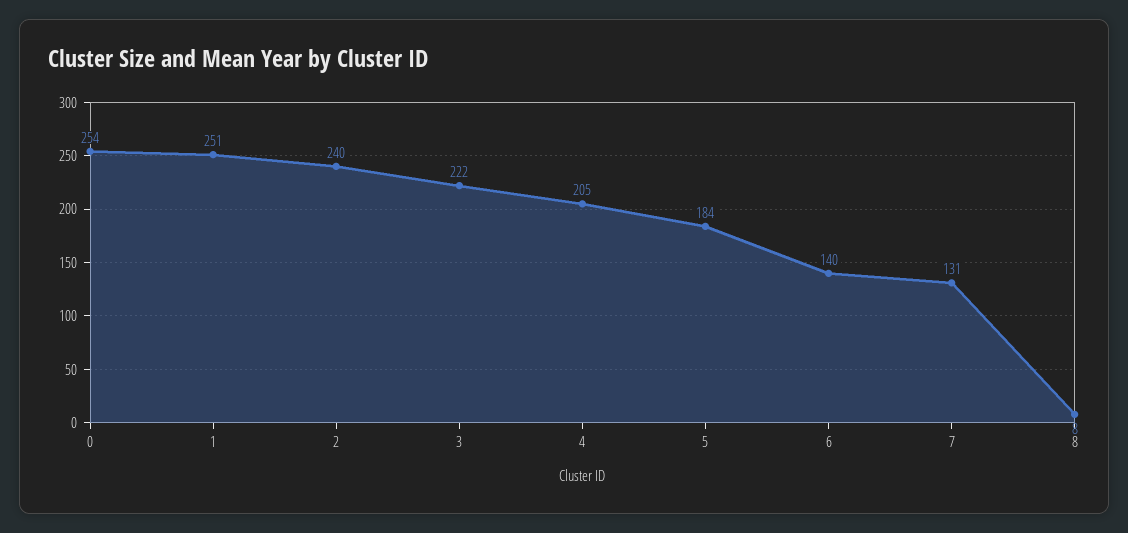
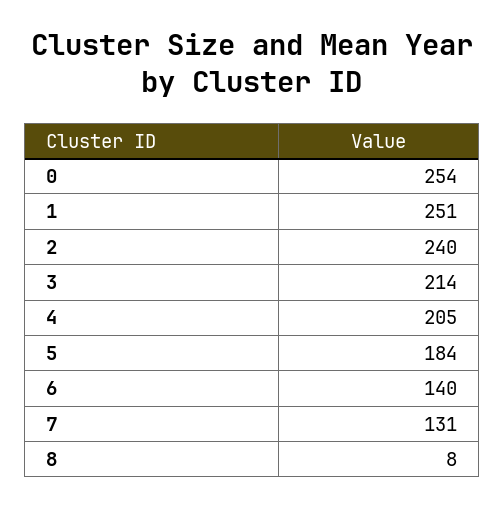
3: 222 -> 214

